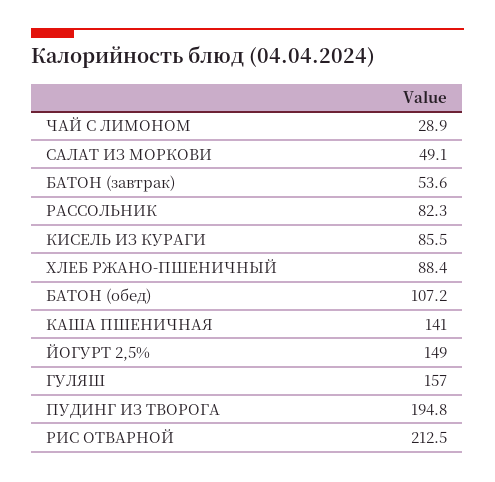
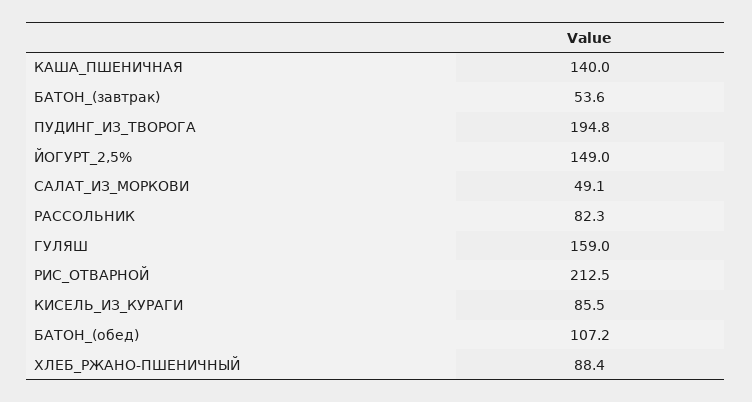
ЧАЙ С ЛИМОНОМ: 28.9 -> none
КАША ПШЕНИЧНАЯ: 141 -> 140
ГУЛЯШ: 157 -> 159

